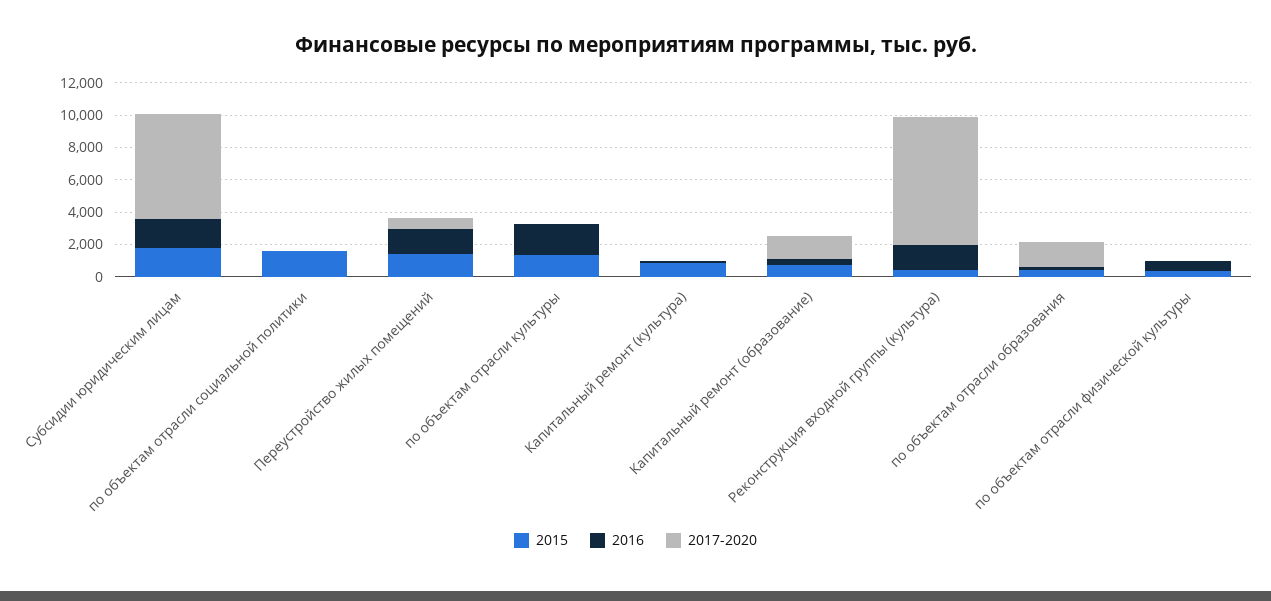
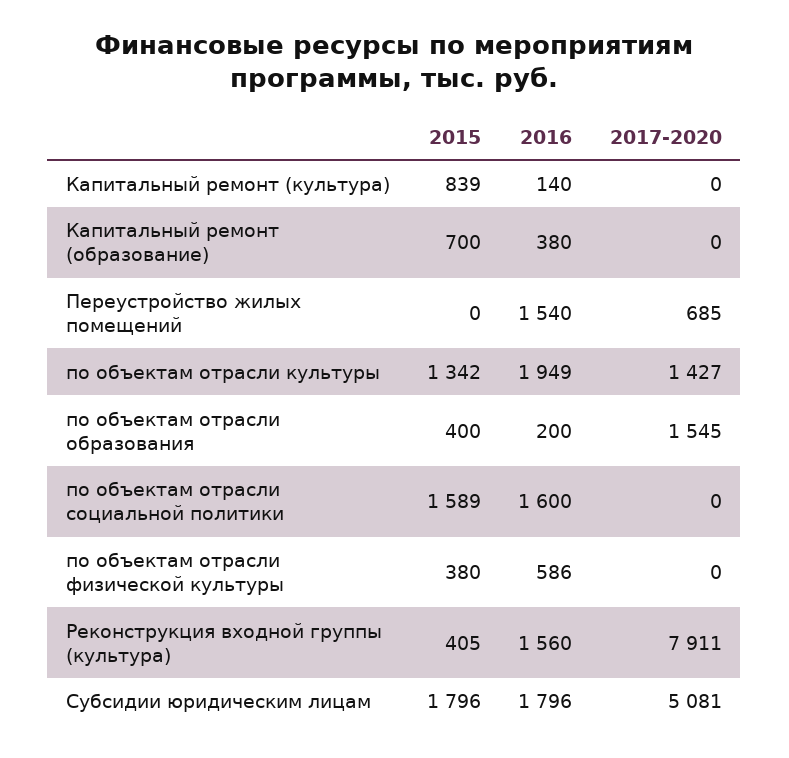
2017-2020, Субсидии юридическим лицам: 6500 -> 5081
2016, по объектам отрасли социальной политики: 0 -> 1600
2015, Переустройство жилых помещений: 1500 -> 0
2017-2020, по объектам отрасли культуры: 0 -> 1427
2017-2020, Капитальный ремонт (образование): 1500 -> 0

